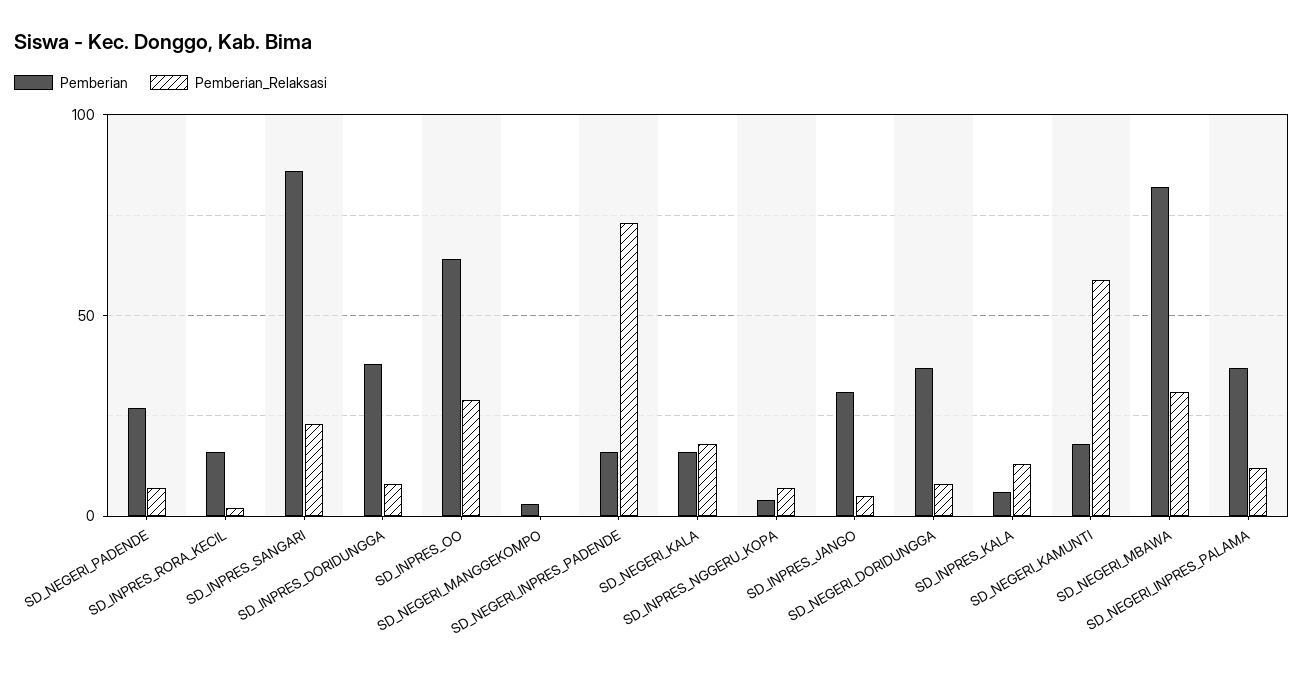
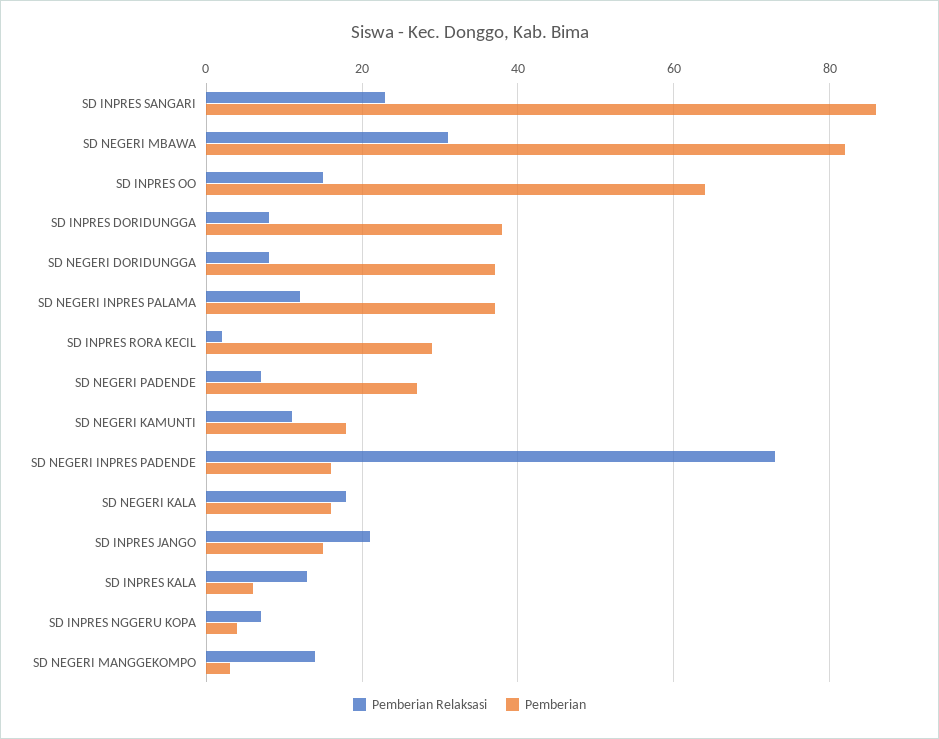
Pemberian, SD_INPRES_RORA_KECIL: 15 -> 30
Pemberian_Relaksasi, SD_INPRES_OO: 30 -> 15
Pemberian_Relaksasi, SD_NEGERI_MANGGEKOMPO: 0 -> 15
Pemberian, SD_INPRES_JANGO: 30 -> 15
Pemberian_Relaksasi, SD_INPRES_JANGO: 5 -> 20
Pemberian_Relaksasi, SD_NEGERI_KAMUNTI: 60 -> 10

